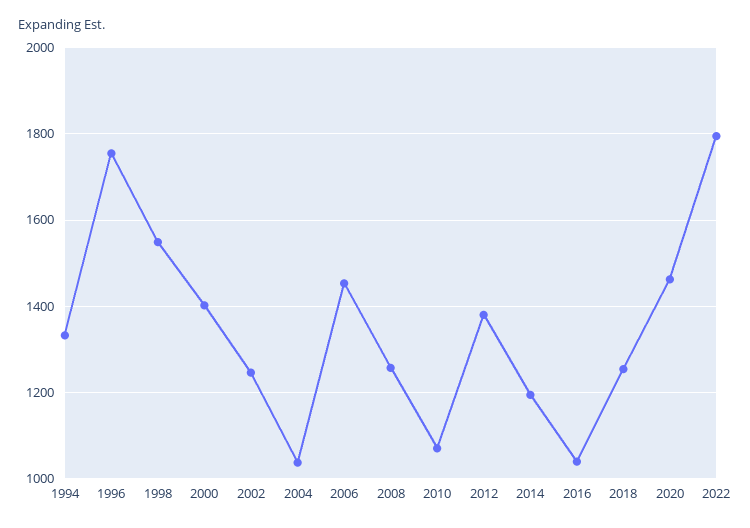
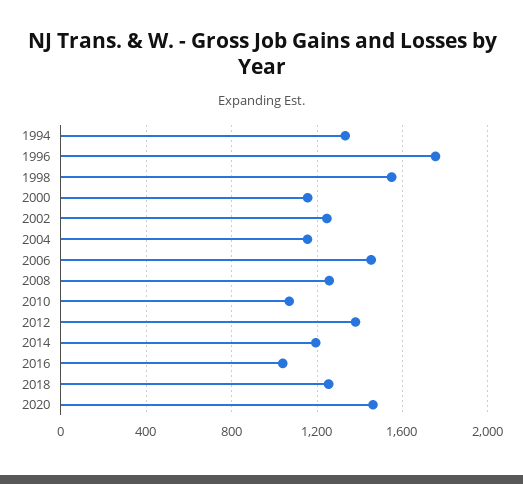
2000: 1400 -> 1150
2004: 1040 -> 1150
2022: 1800 -> none

